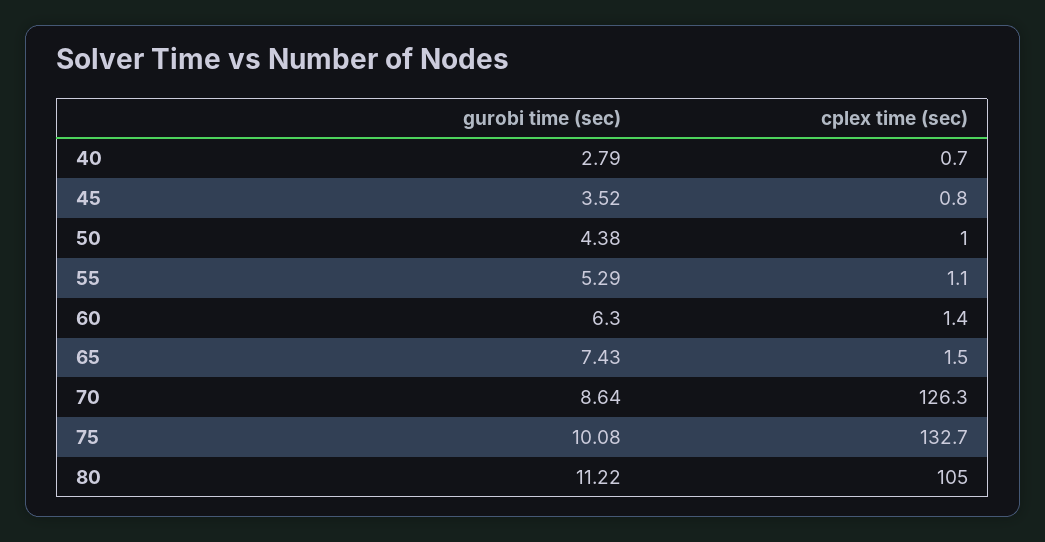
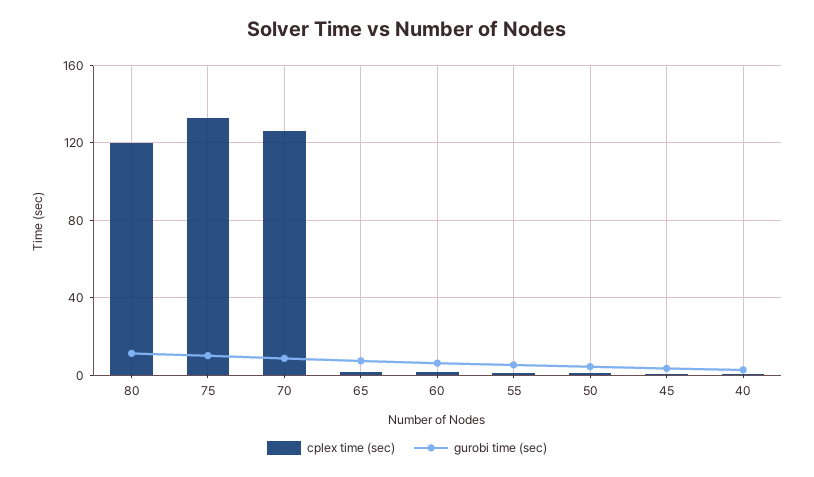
cplex time (sec), 80: 105 -> 120

